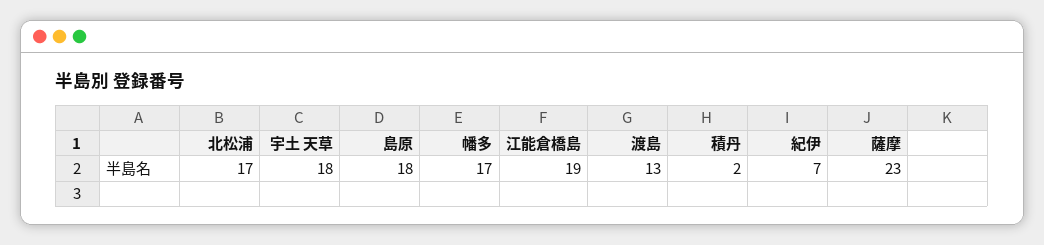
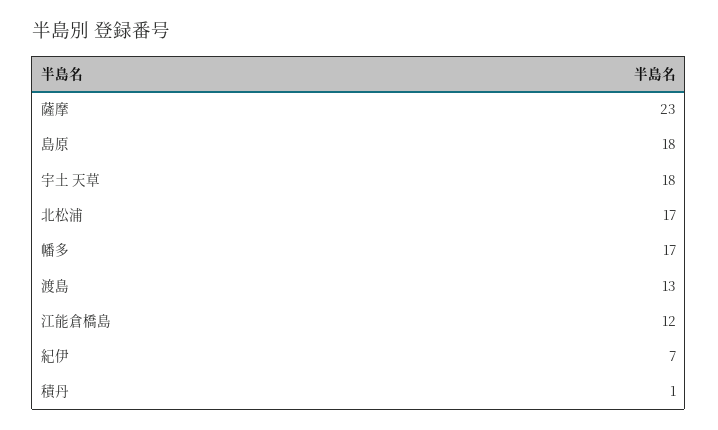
江能倉橋島: 19 -> 12
積丹: 2 -> 1

